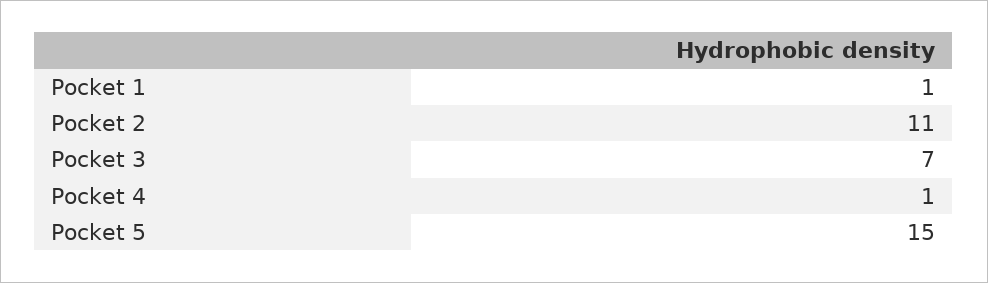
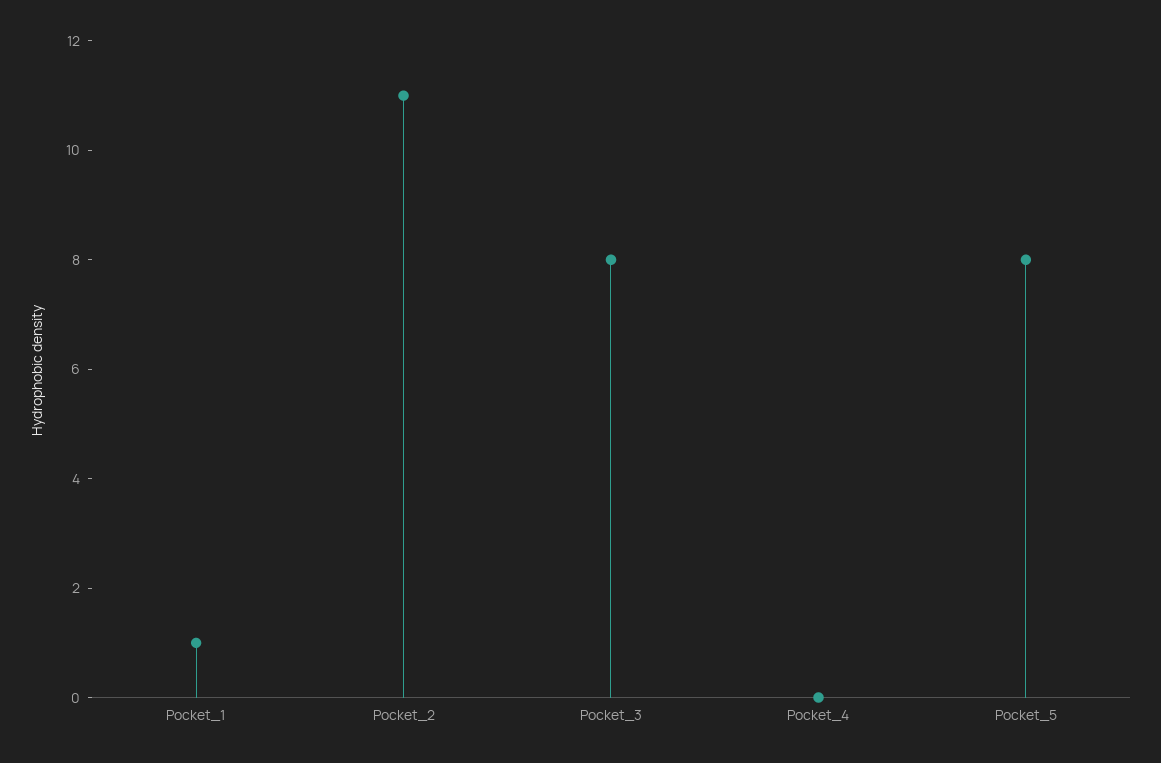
Pocket 3: 7 -> 8
Pocket 4: 1 -> 0
Pocket 5: 15 -> 8

